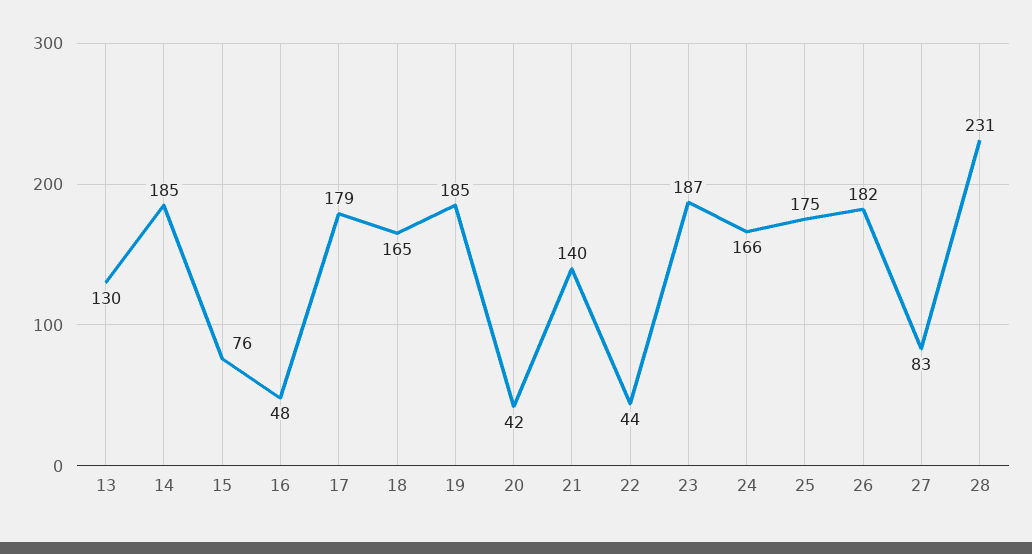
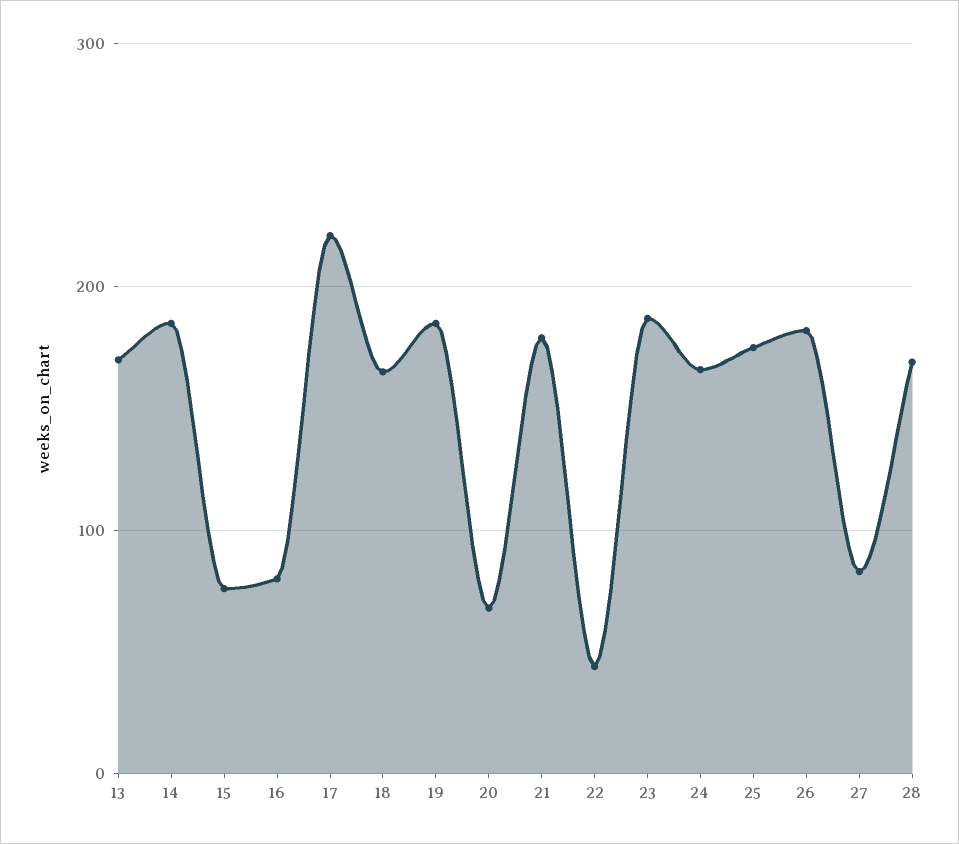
13: 130 -> 170
16: 48 -> 80
17: 179 -> 220
20: 42 -> 70
21: 140 -> 180
28: 231 -> 170

